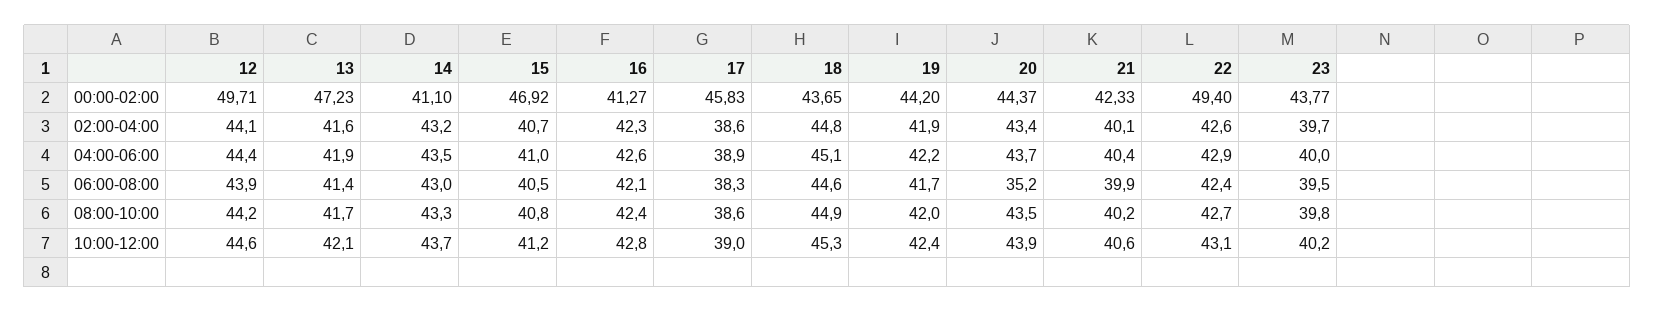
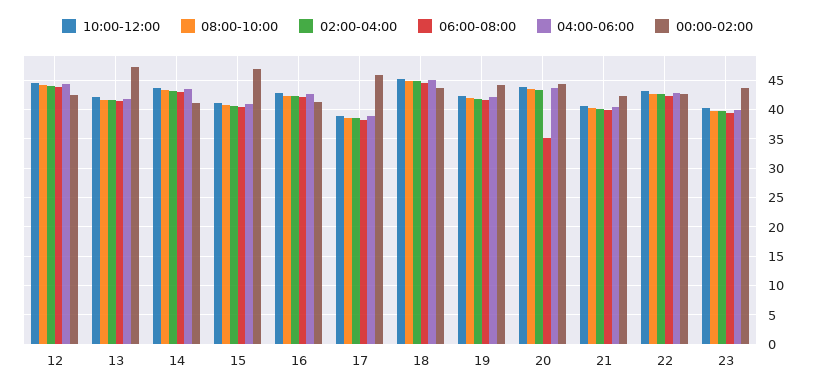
00:00-02:00, 12: 49.71 -> 42.5
00:00-02:00, 22: 49.4 -> 42.5

